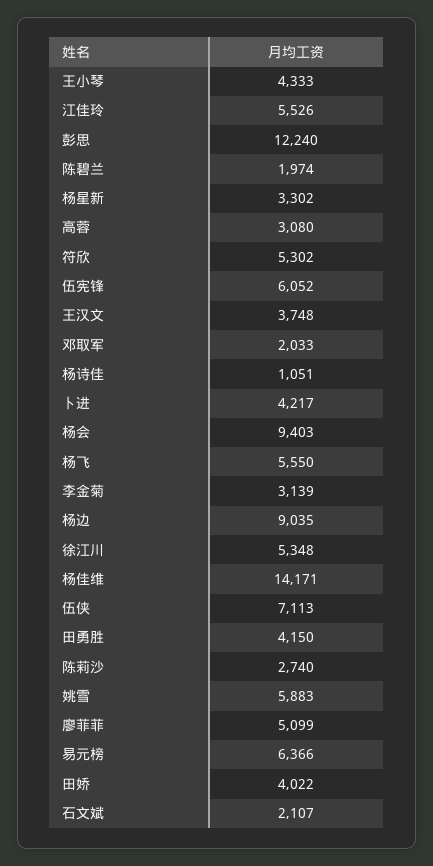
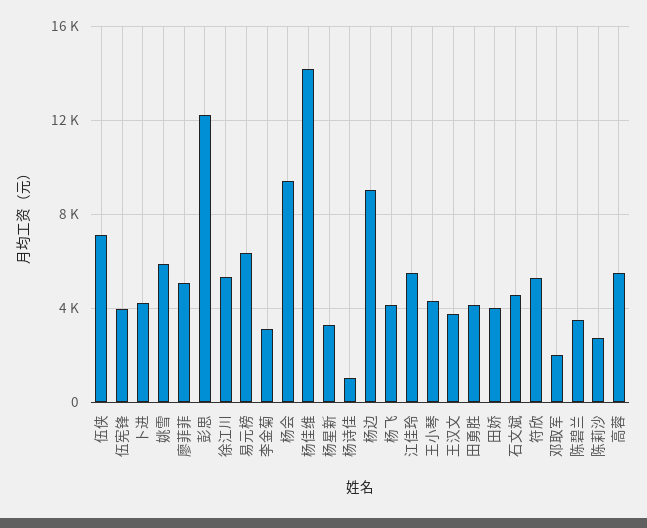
陈碧兰: 1974 -> 3500
高蓉: 3080 -> 5500
伍宪锋: 6052 -> 4000
杨飞: 5550 -> 4000
石文斌: 2107 -> 4500

